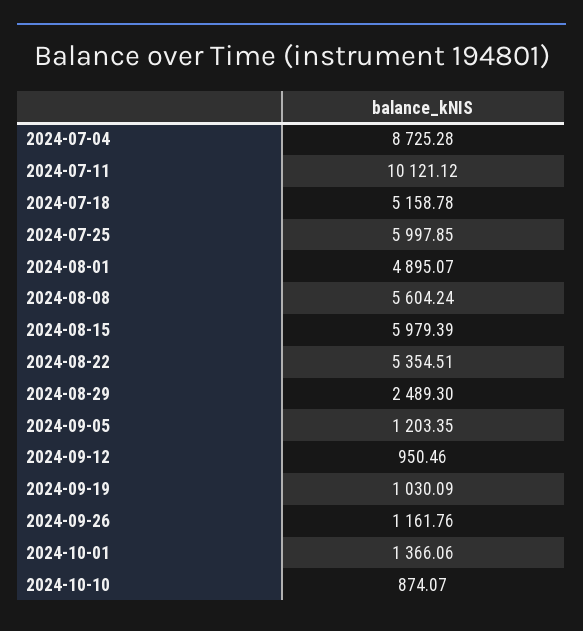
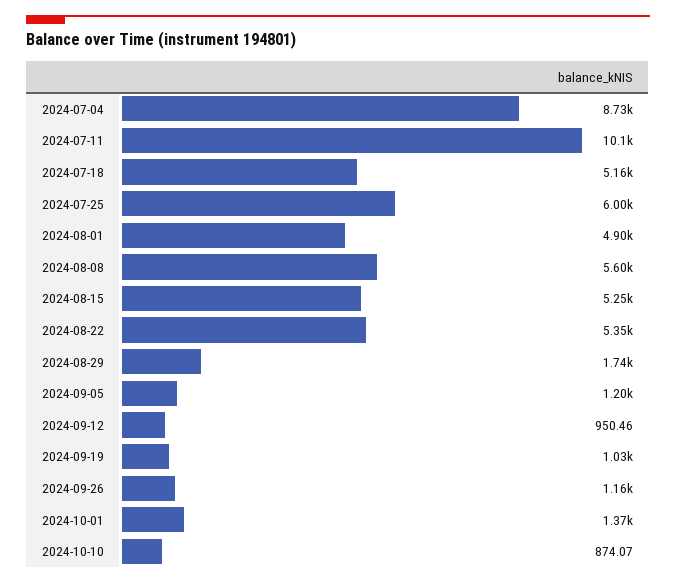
2024-08-15: 5979.39 -> 5250
2024-08-29: 2489.3 -> 1740

